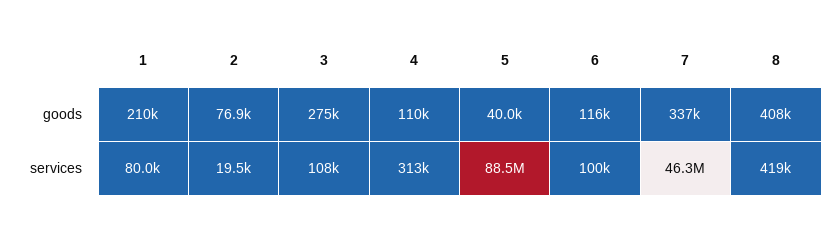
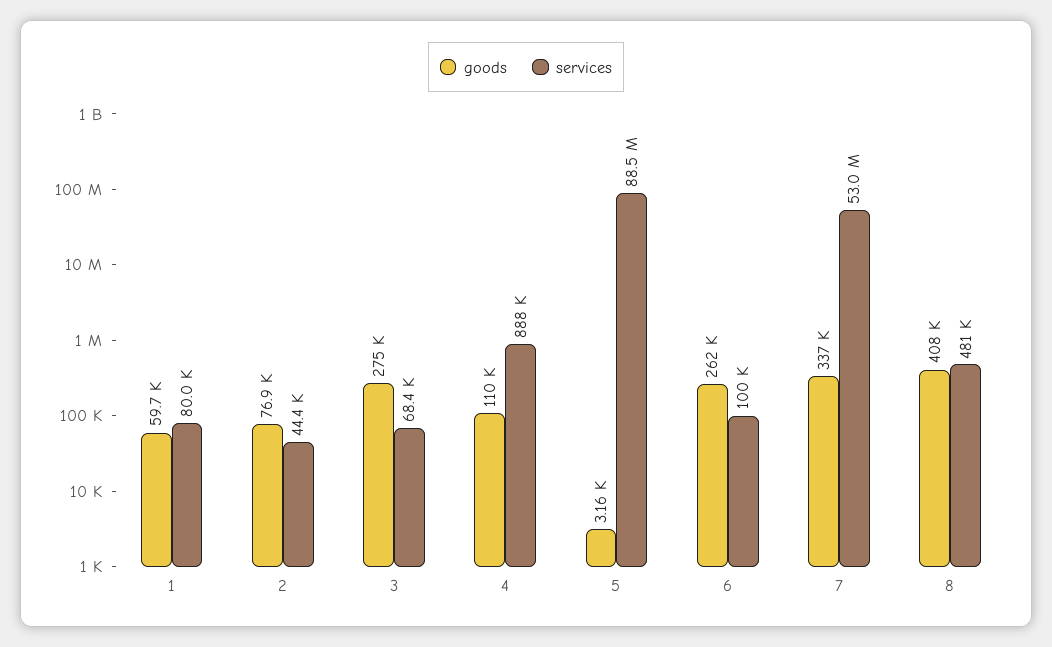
goods, 1: 210000 -> 59700
goods, 5: 40000 -> 3160
goods, 6: 116000 -> 262000
services, 2: 19500 -> 44400
services, 3: 108000 -> 68400
services, 4: 313000 -> 888000
services, 7: 46300000 -> 53000000
services, 8: 419000 -> 481000

